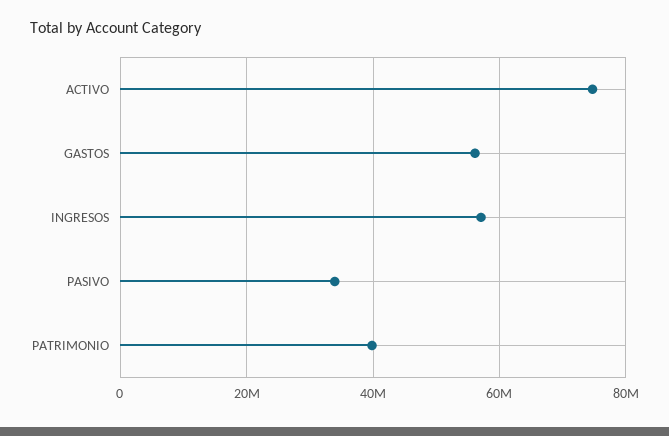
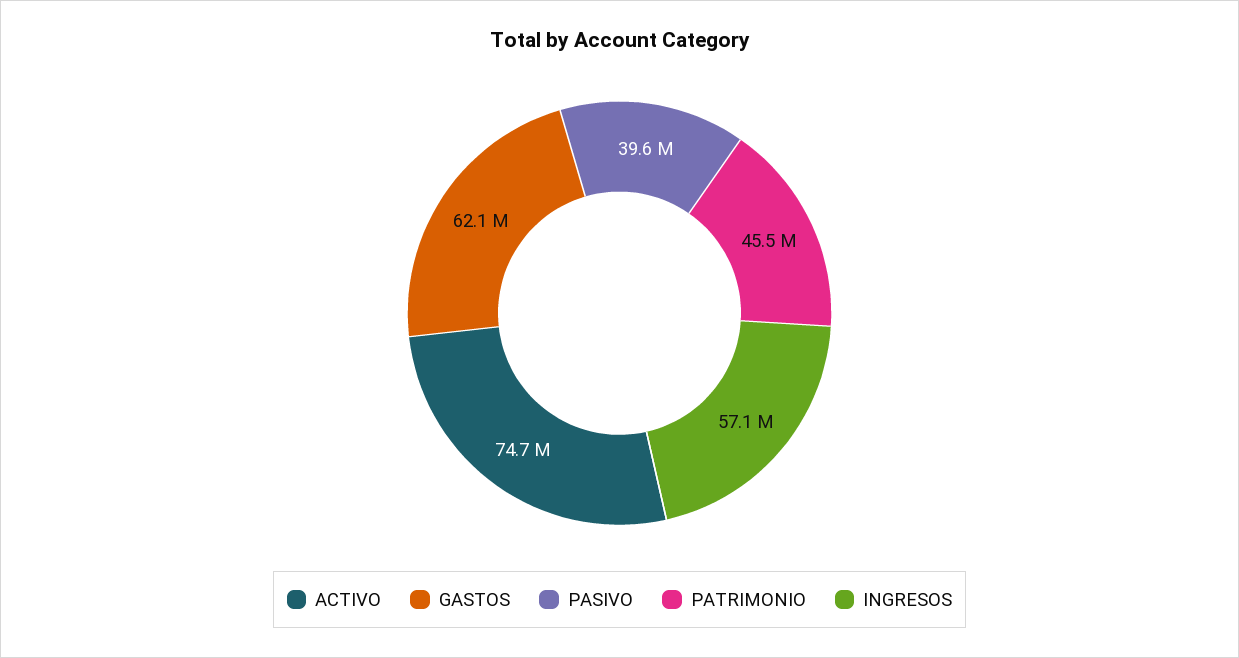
GASTOS: 56000000 -> 62100000
PASIVO: 34000000 -> 39600000
PATRIMONIO: 40000000 -> 45500000

